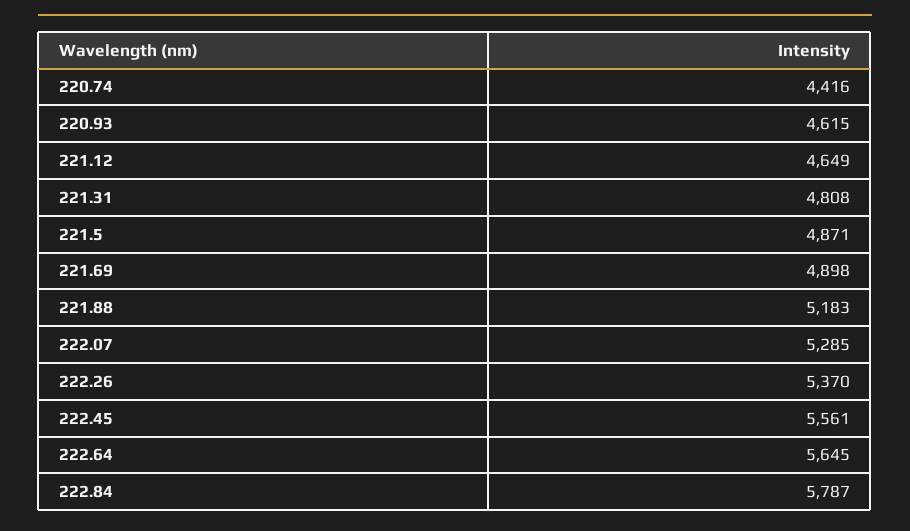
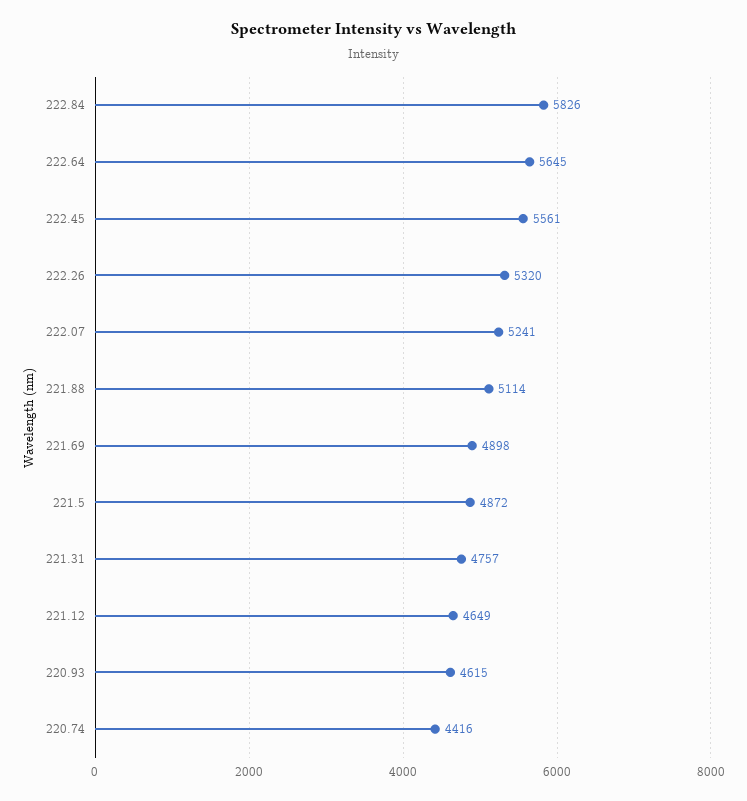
221.31: 4808 -> 4757
221.5: 4871 -> 4872
221.88: 5183 -> 5114
222.07: 5285 -> 5241
222.26: 5370 -> 5320
222.84: 5787 -> 5826

